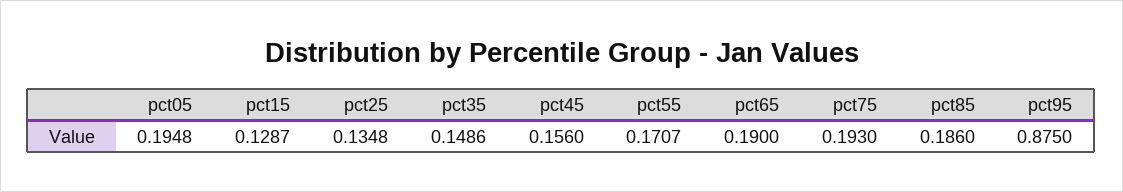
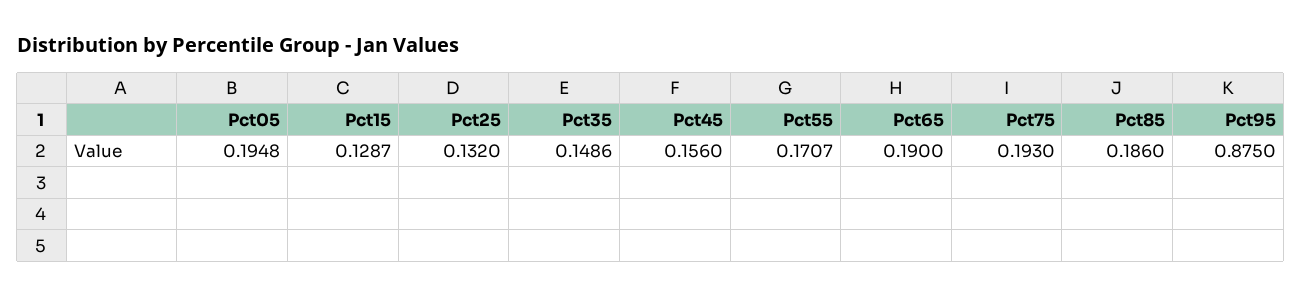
pct25: 0.1348 -> 0.132

